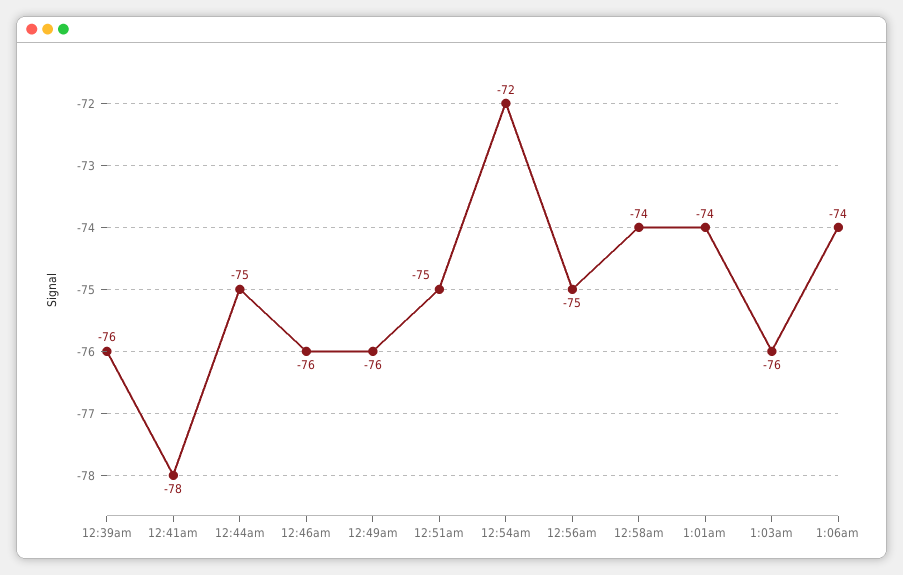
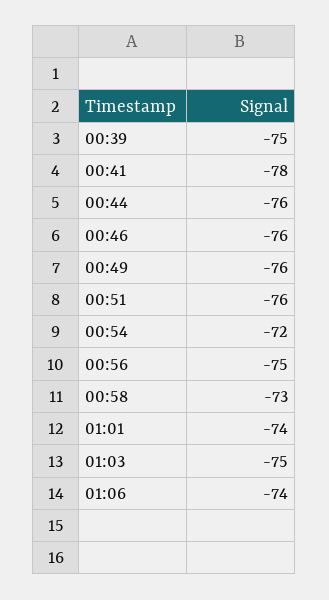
12:39am: -76 -> -75
12:44am: -75 -> -76
12:51am: -75 -> -76
12:58am: -74 -> -73
1:03am: -76 -> -75

